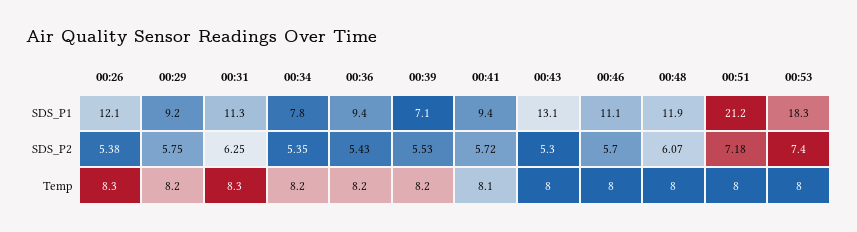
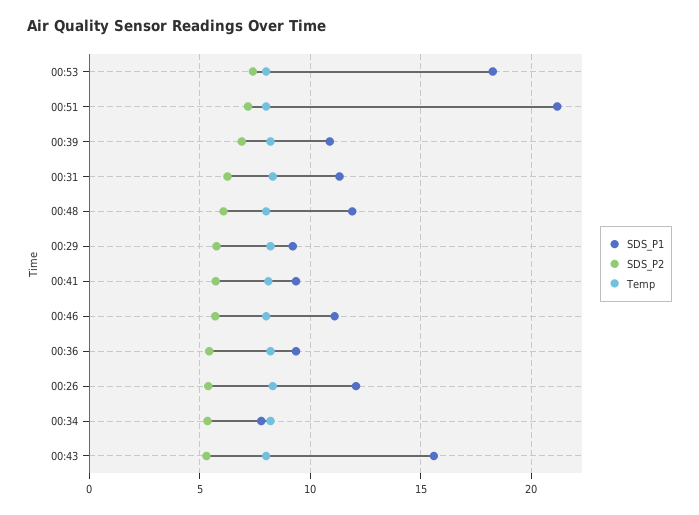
SDS_P1, 00:39: 7.1 -> 11
SDS_P1, 00:43: 13.1 -> 15.5
SDS_P2, 00:39: 5.53 -> 7

